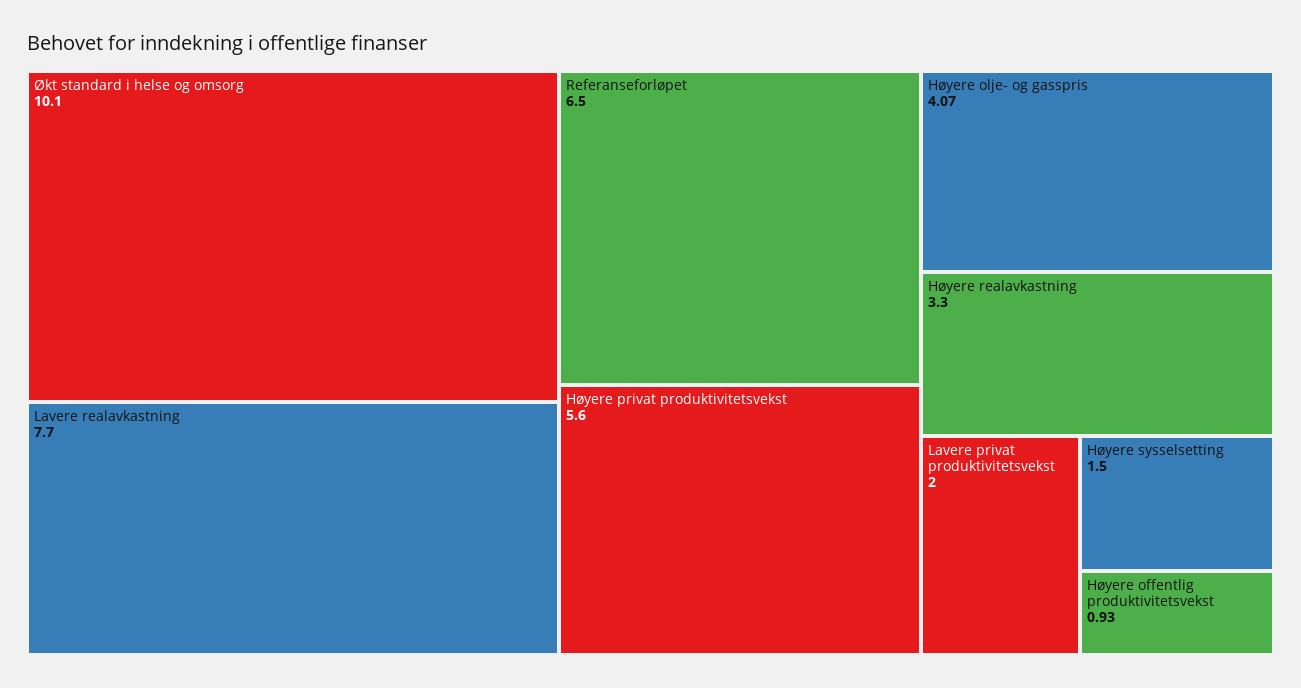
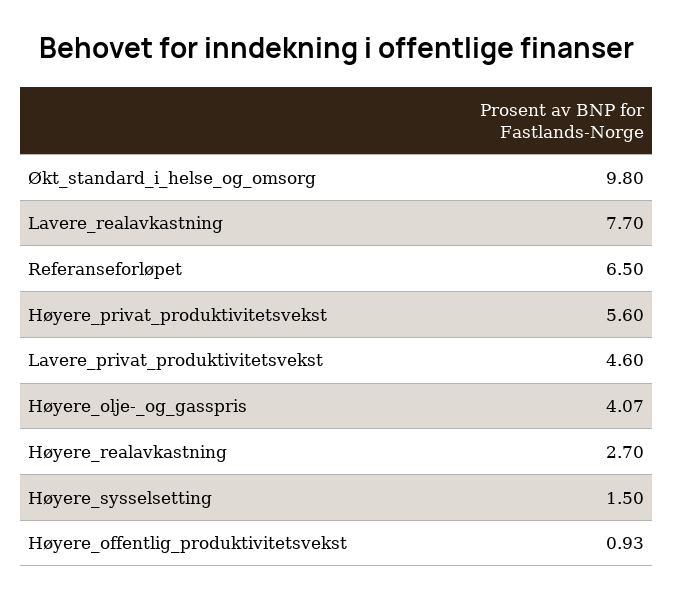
Økt standard i helse og omsorg: 10.1 -> 9.8
Høyere realavkastning: 3.3 -> 2.7
Lavere privat produktivitetsvekst: 2 -> 4.6

